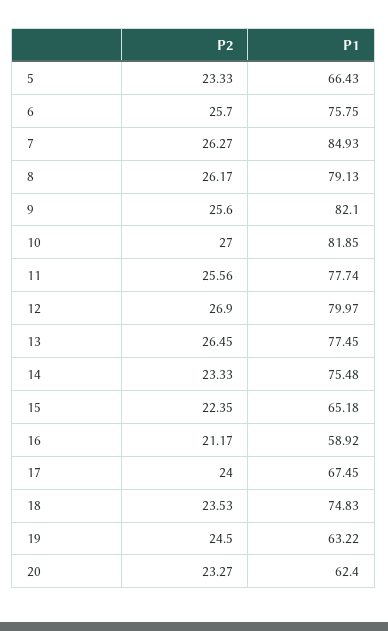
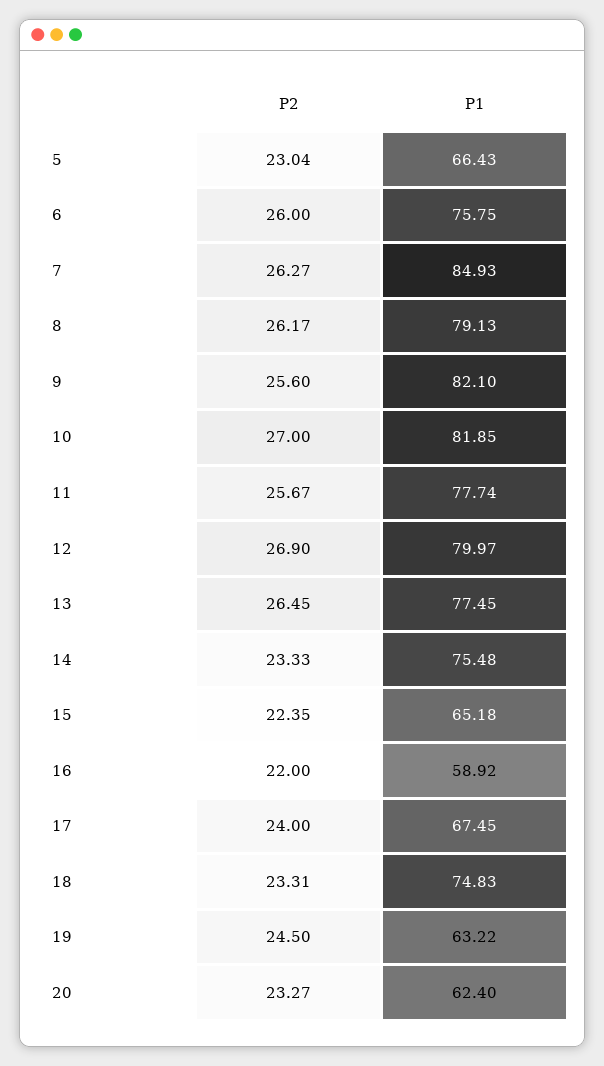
P2, 5: 23.33 -> 23.04
P2, 6: 25.7 -> 26
P2, 11: 25.56 -> 25.67
P2, 16: 21.17 -> 22
P2, 18: 23.53 -> 23.31

